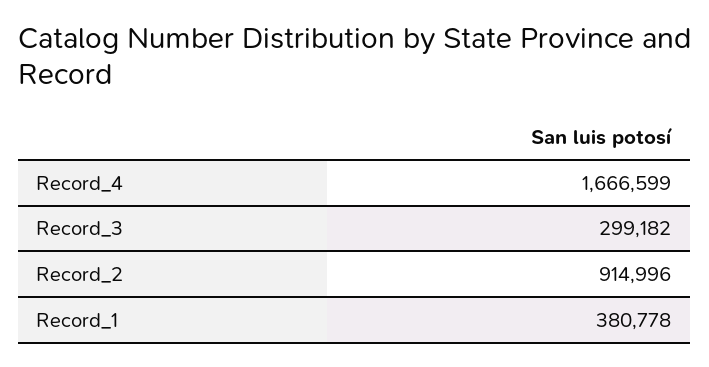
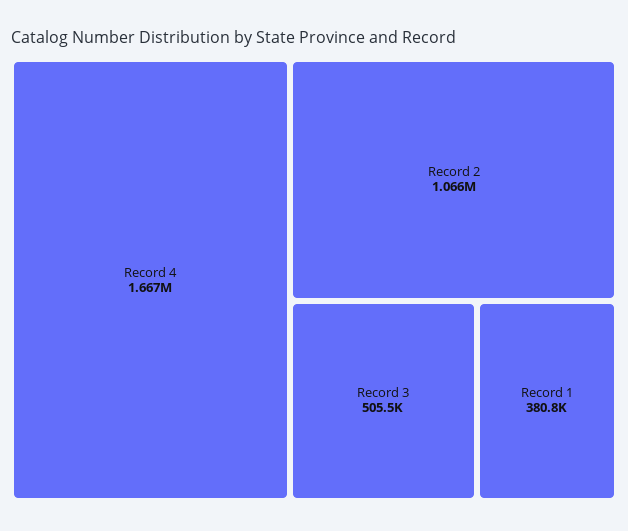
Record_3: 299182 -> 505500
Record_2: 914996 -> 1066000

